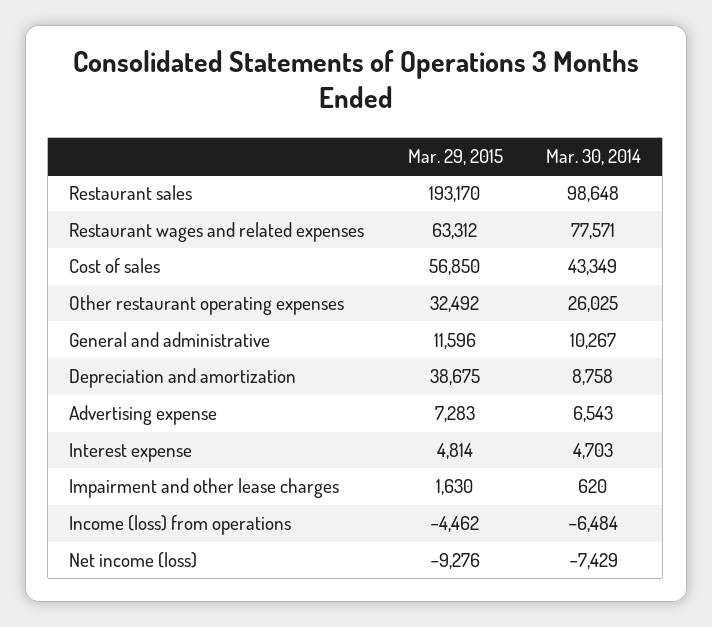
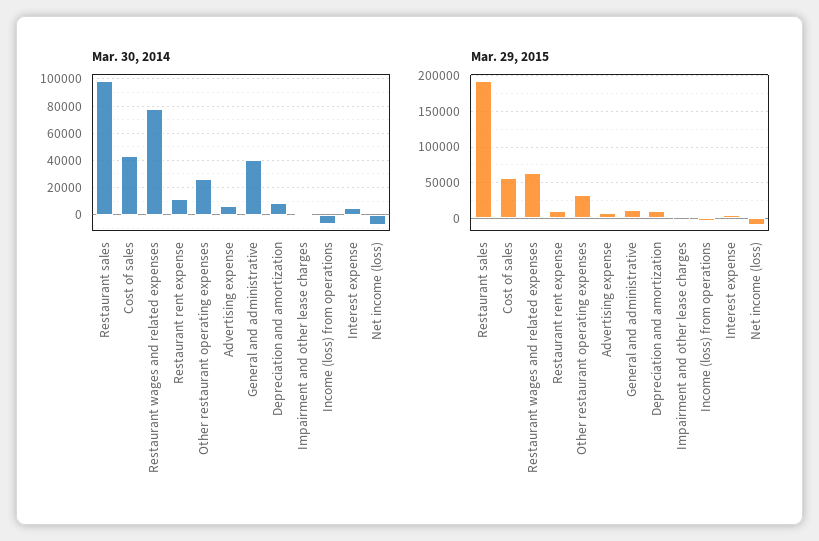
Mar. 30, 2014, General and administrative: 10267 -> 40000
Mar. 29, 2015, Depreciation and amortization: 38675 -> 10000
Mar. 30, 2014, Restaurant rent expense: none -> 10000
Mar. 29, 2015, Restaurant rent expense: none -> 10000

